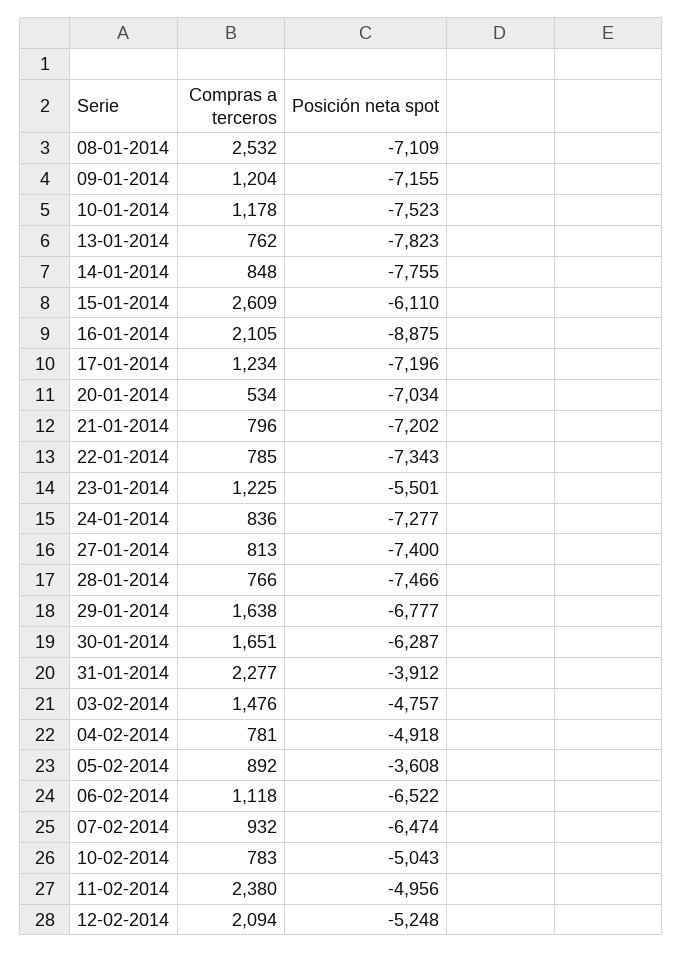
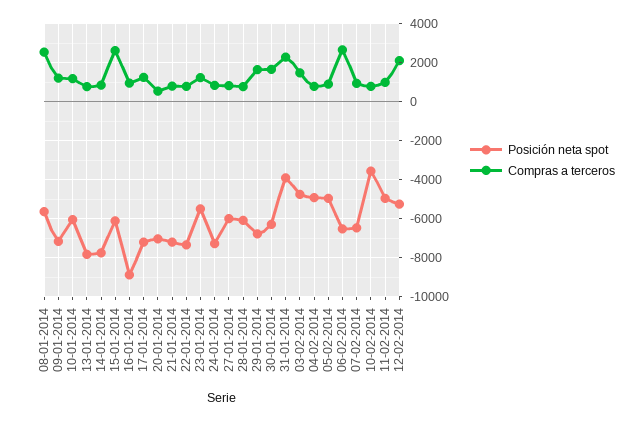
Posición neta spot, 08-01-2014: -7109 -> -5500
Posición neta spot, 10-01-2014: -7523 -> -6000
Compras a terceros, 16-01-2014: 2105 -> 1000
Posición neta spot, 27-01-2014: -7400 -> -6000
Posición neta spot, 28-01-2014: -7466 -> -6000
Posición neta spot, 05-02-2014: -3608 -> -5000
Compras a terceros, 06-02-2014: 1118 -> 2500
Posición neta spot, 10-02-2014: -5043 -> -3500
Compras a terceros, 11-02-2014: 2380 -> 1000

